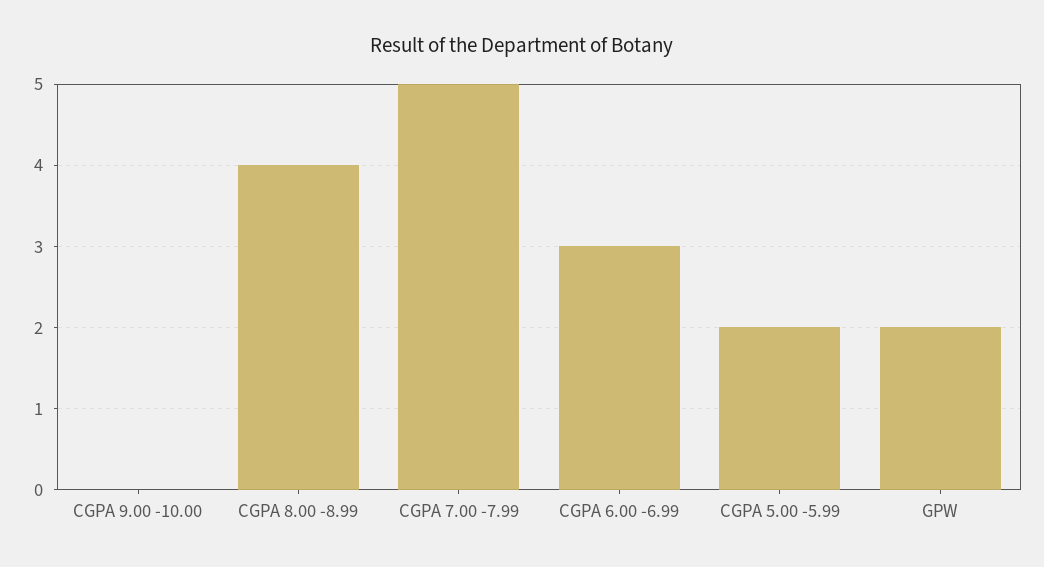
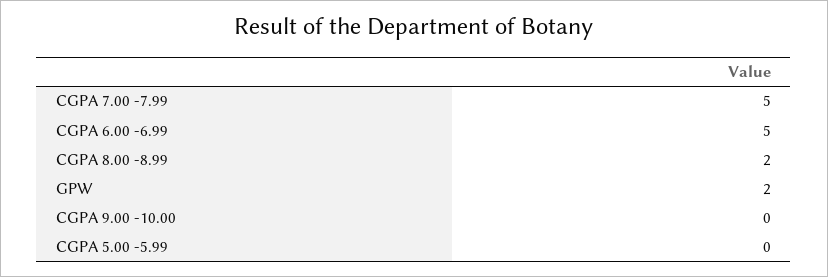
CGPA 8.00 -8.99: 4 -> 2
CGPA 6.00 -6.99: 3 -> 5
CGPA 5.00 -5.99: 2 -> 0

